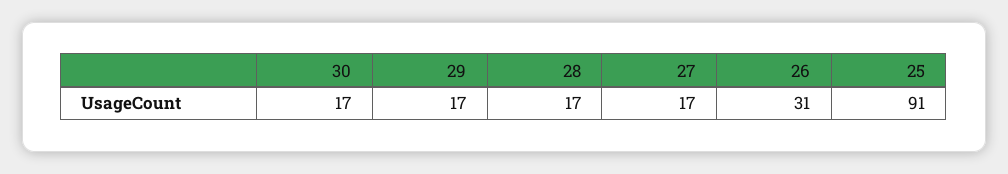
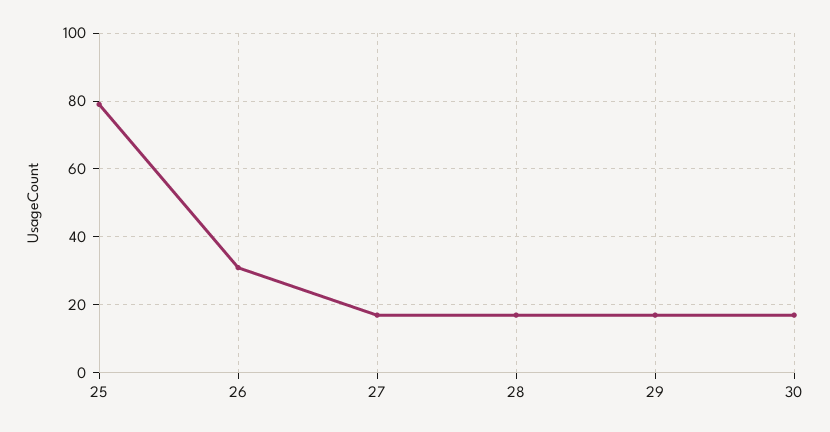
25: 91 -> 80

